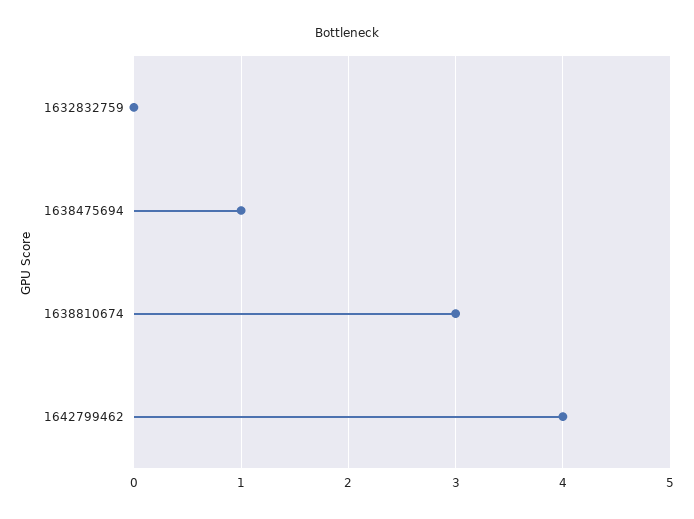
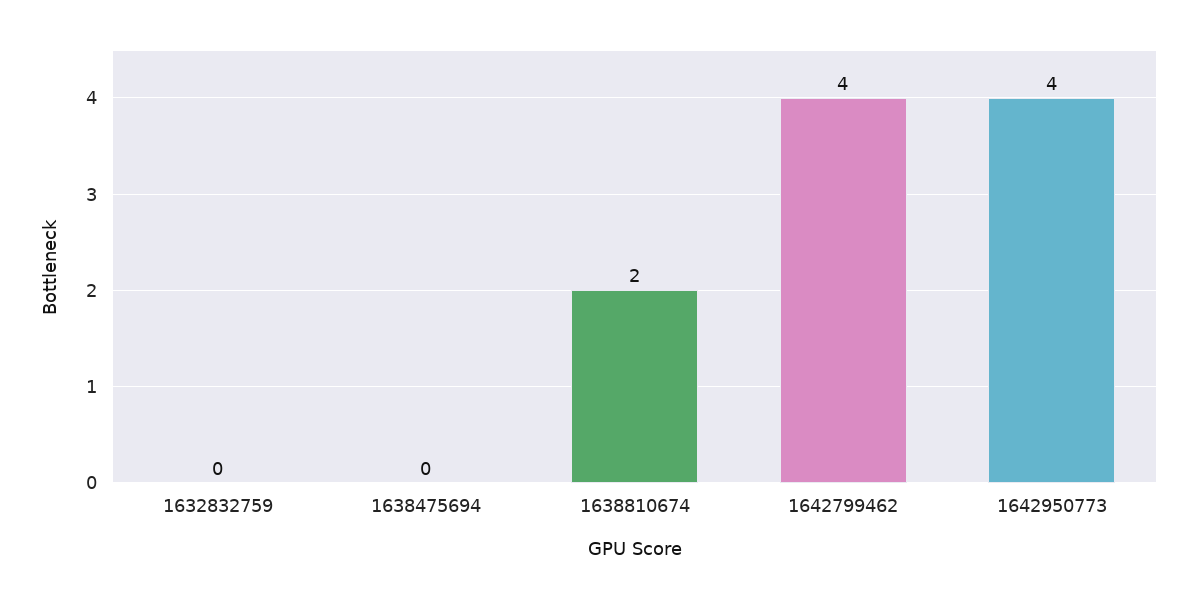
1638475694: 1 -> 0
1638810674: 3 -> 2
1642950773: none -> 4

